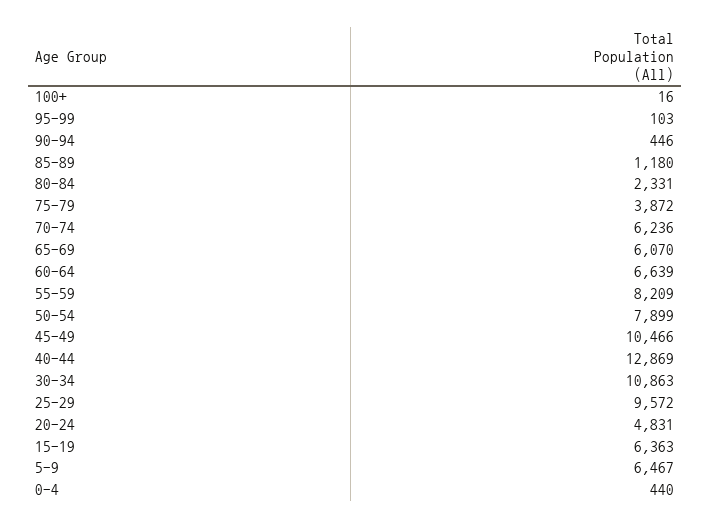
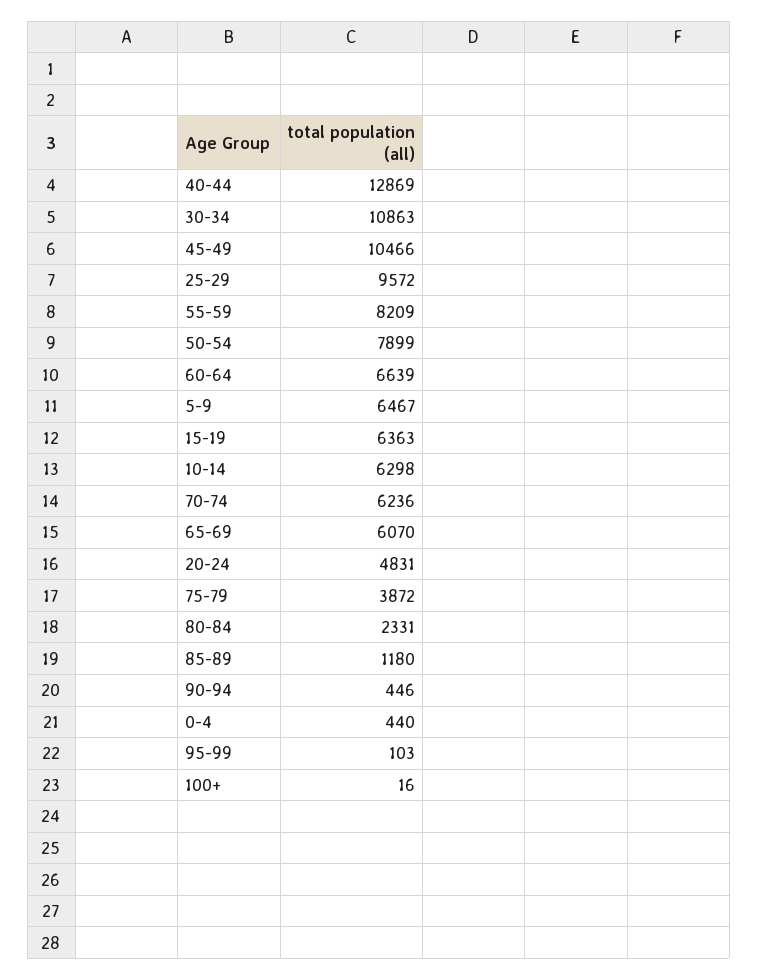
10-14: none -> 6298

